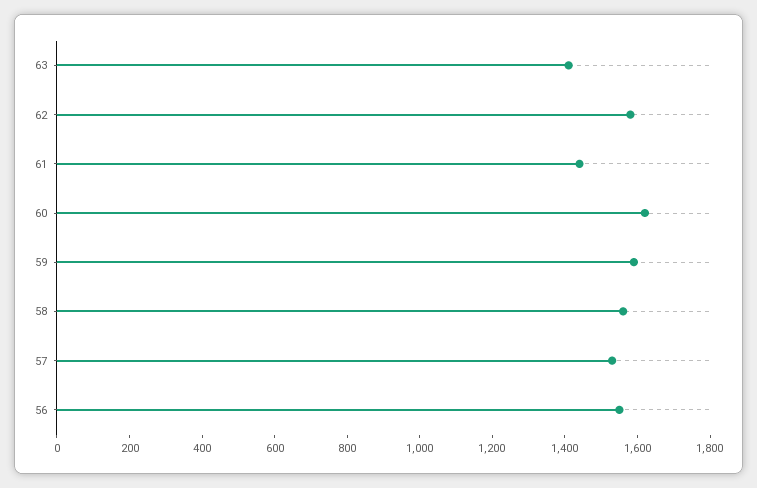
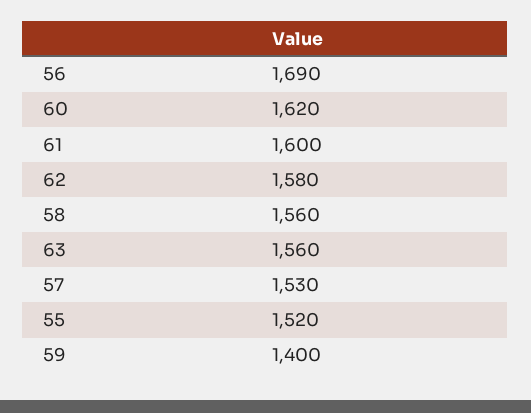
63: 1400 -> 1560
61: 1450 -> 1600
59: 1600 -> 1400
56: 1550 -> 1690
55: none -> 1520

